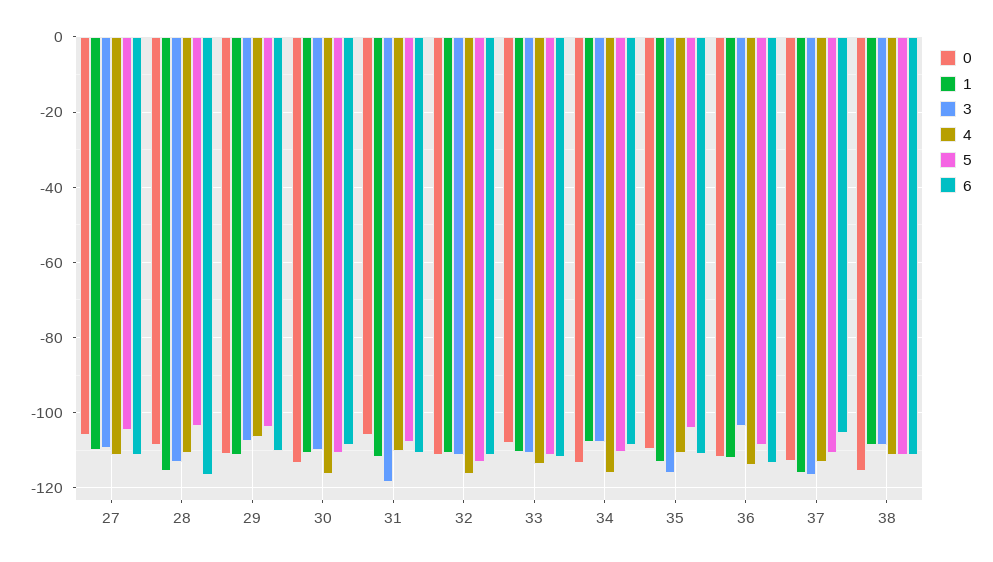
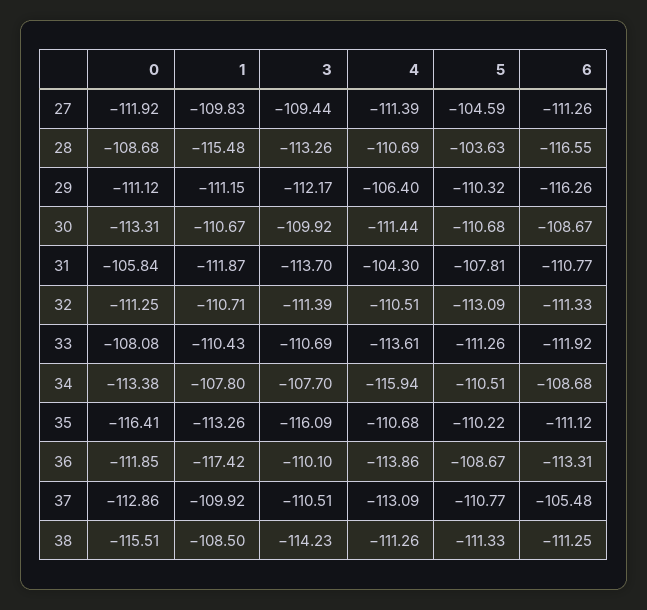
0, 27: -106 -> -111.92
3, 29: -108 -> -112.17
5, 29: -104 -> -110.32
6, 29: -110 -> -116.26
4, 30: -116 -> -111.44
3, 31: -118 -> -113.7
4, 31: -110 -> -104.3
4, 32: -116 -> -110.51
0, 35: -110 -> -116.41
5, 35: -104 -> -110.22
1, 36: -112 -> -117.42
3, 36: -104 -> -110.1
1, 37: -116 -> -109.92
3, 37: -116 -> -110.51
3, 38: -108 -> -114.23

